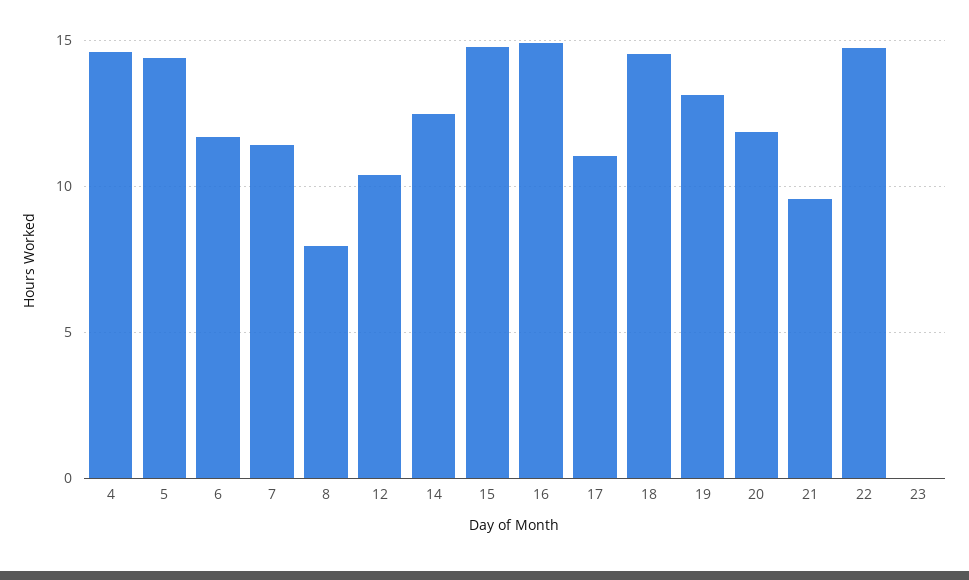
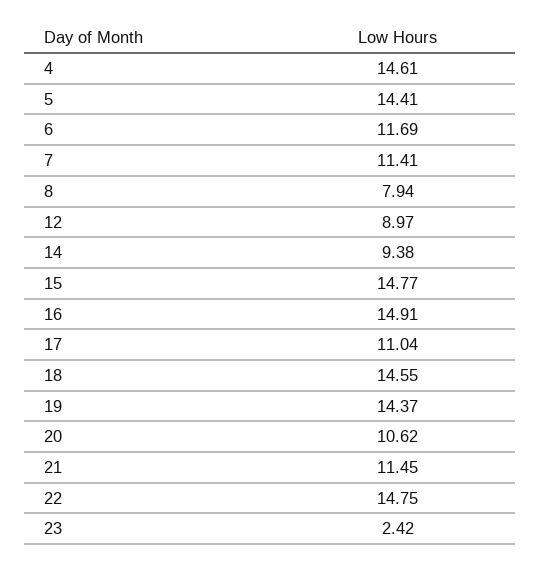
12: 10.5 -> 8.97
14: 12.5 -> 9.38
19: 13 -> 14.37
20: 12 -> 10.62
21: 9.5 -> 11.45
23: 0 -> 2.42

